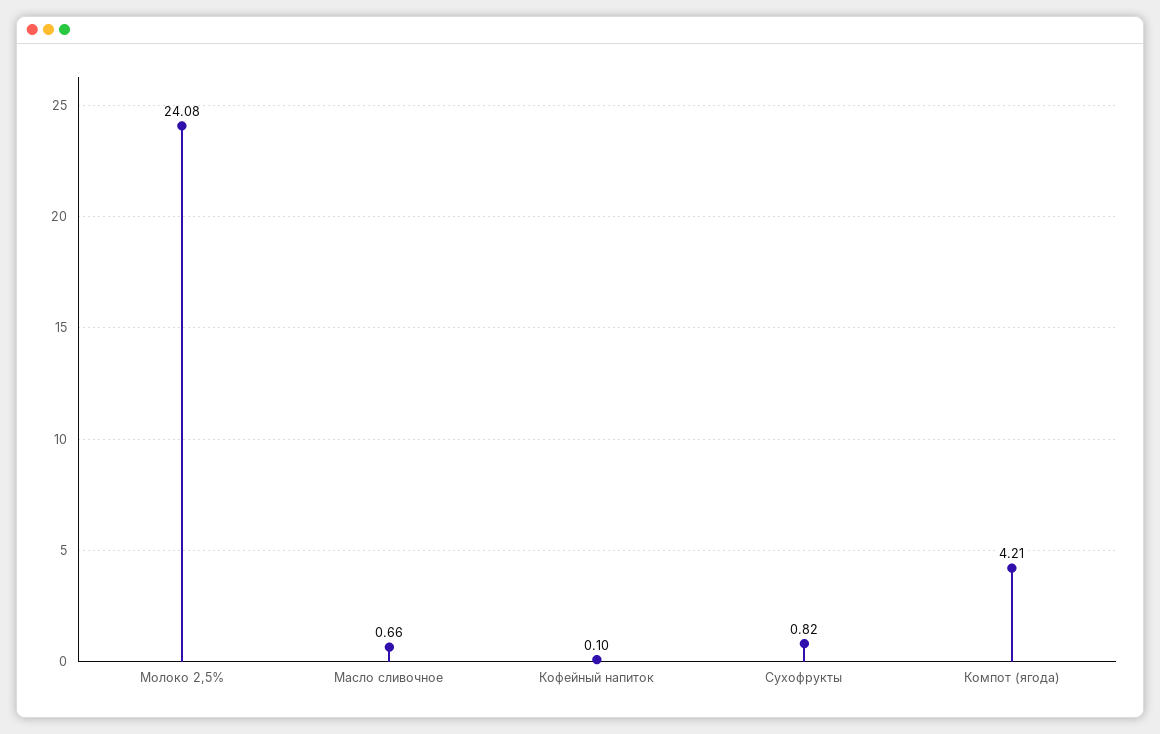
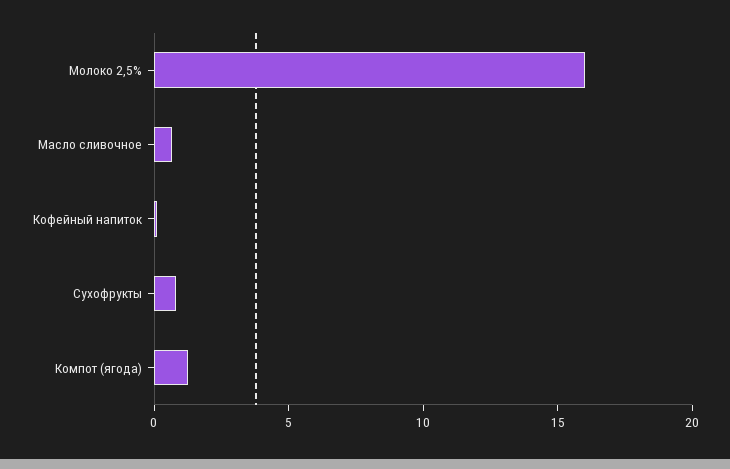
Молоко 2,5%: 24.08 -> 16
Компот (ягода): 4.21 -> 1

